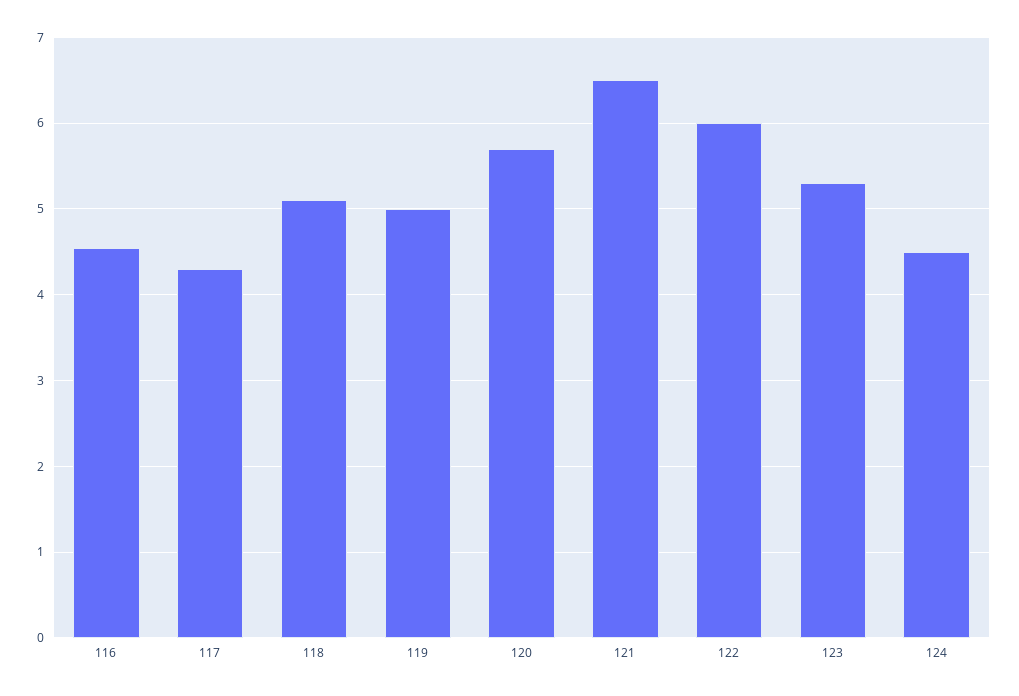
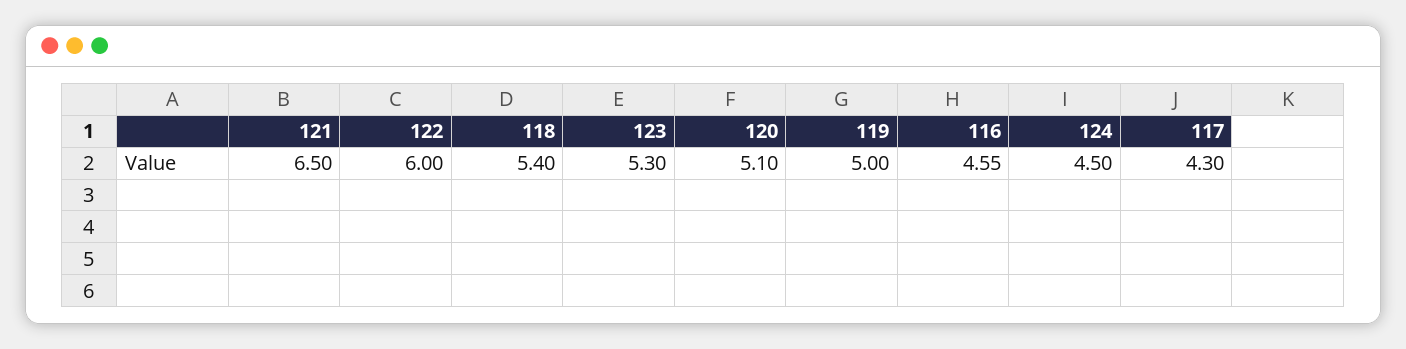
118: 5.1 -> 5.4
120: 5.7 -> 5.1

